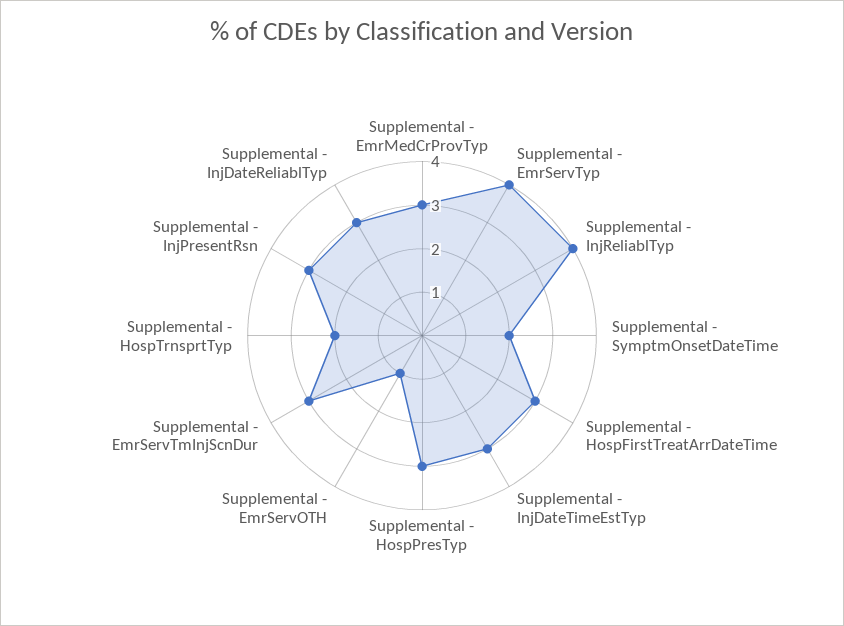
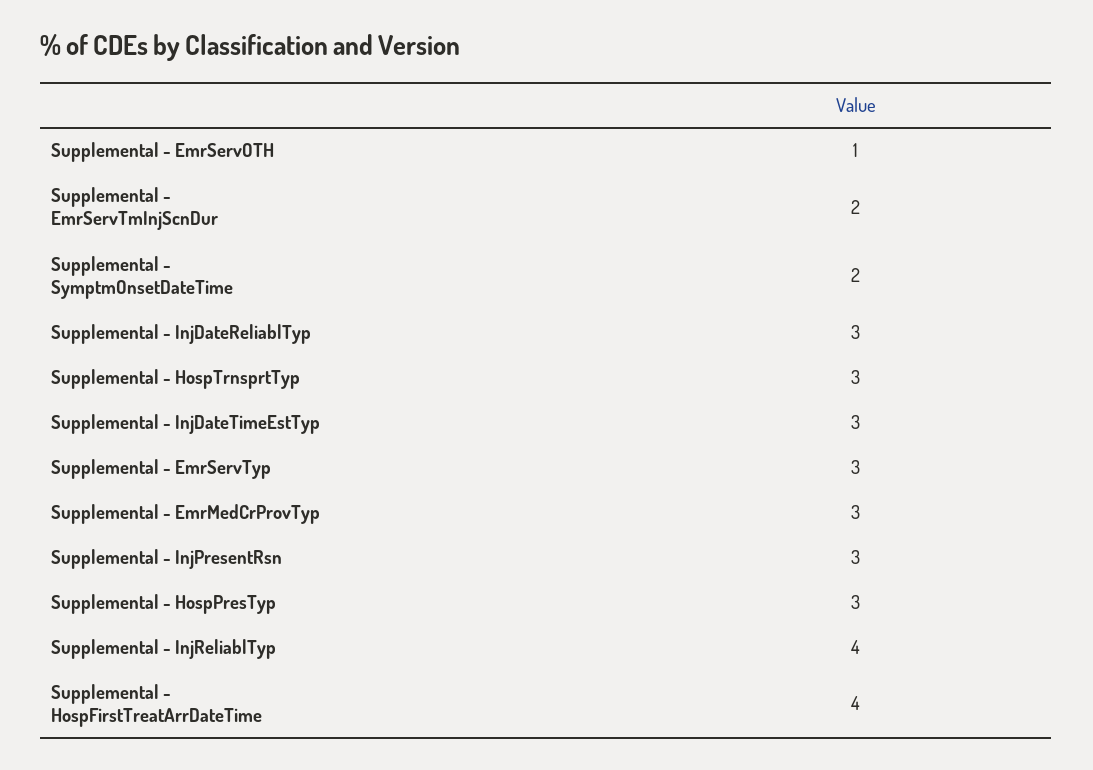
Supplemental - EmrServTyp: 4 -> 3
Supplemental - HospFirstTreatArrDateTime: 3 -> 4
Supplemental - EmrServTmInjScnDur: 3 -> 2
Supplemental - HospTrnsprtTyp: 2 -> 3

